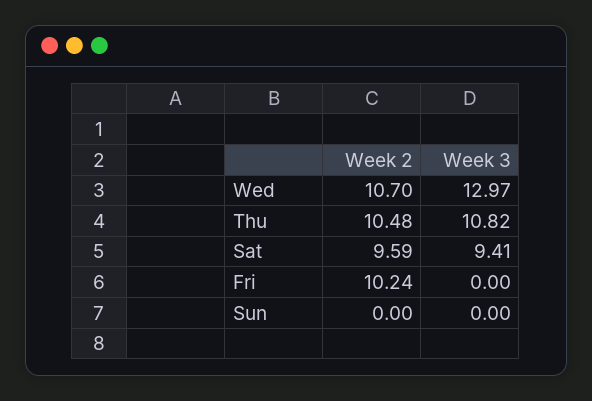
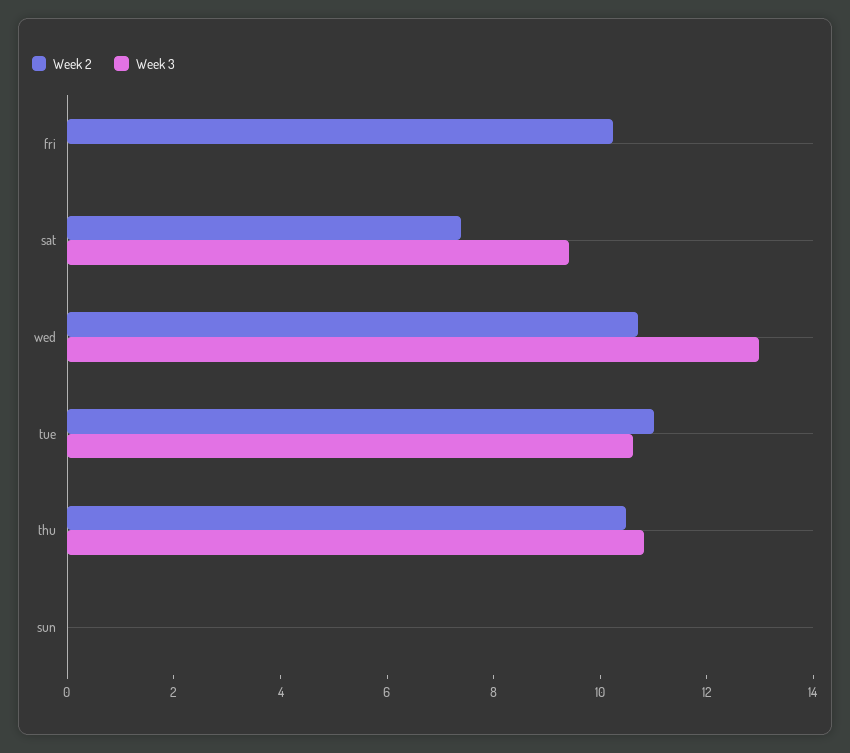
Week 2, Sat: 9.59 -> 7.5
Week 2, tue: none -> 11
Week 3, tue: none -> 10.5

